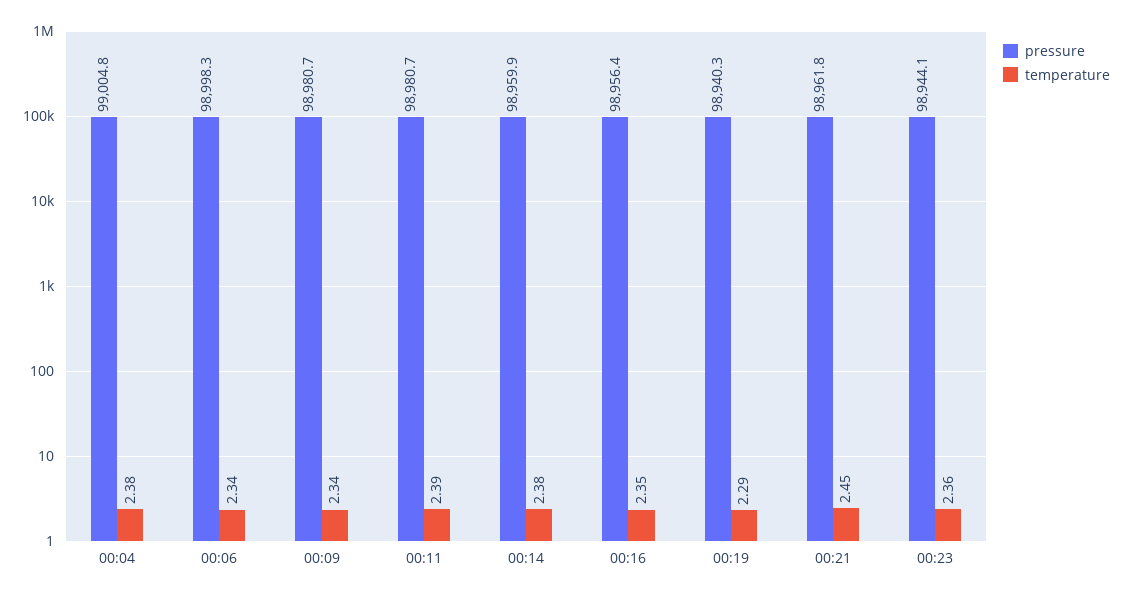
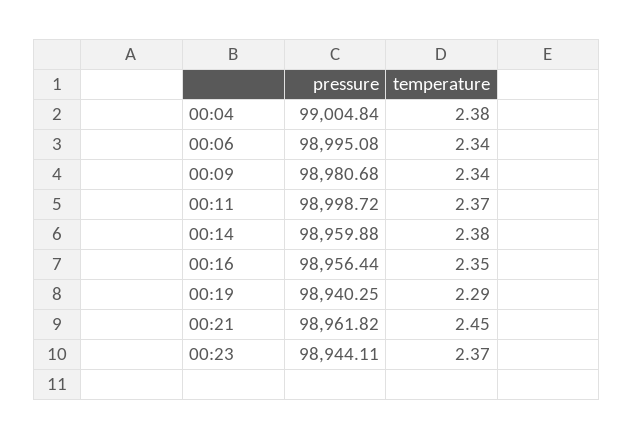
pressure, 00:06: 98998.3 -> 98995.08
pressure, 00:11: 98980.7 -> 98998.72
temperature, 00:11: 2.39 -> 2.37
temperature, 00:23: 2.36 -> 2.37

